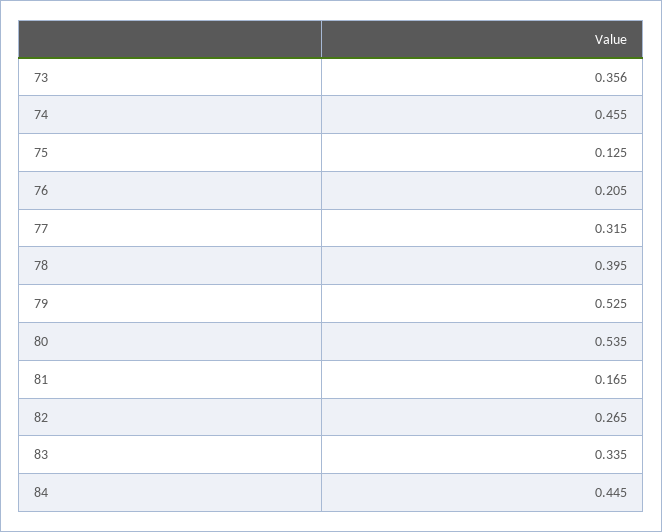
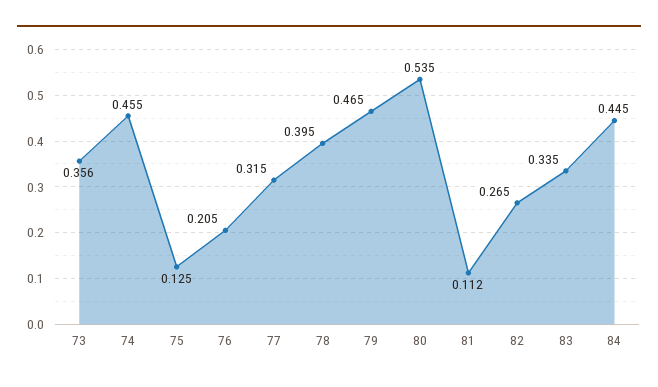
79: 0.525 -> 0.465
81: 0.165 -> 0.112

